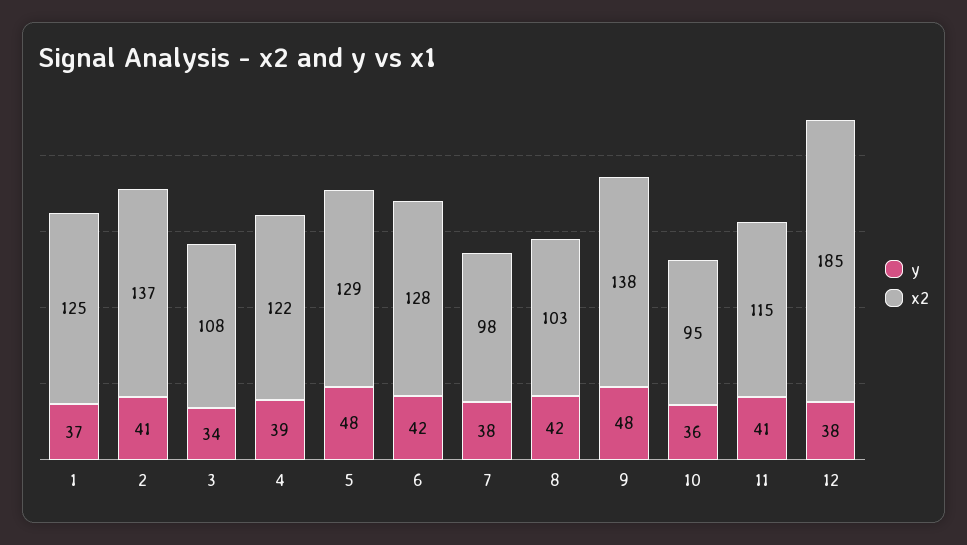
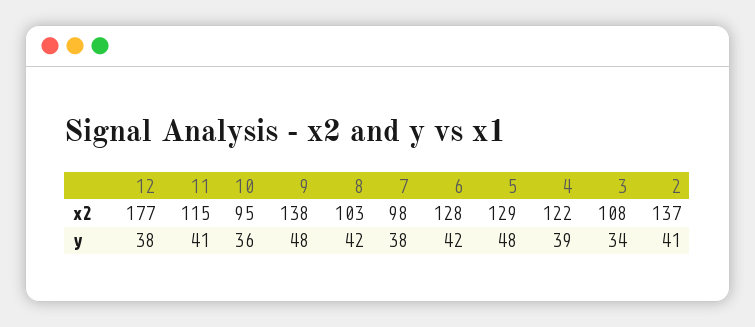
y, 1: 37 -> none
x2, 1: 125 -> none
x2, 12: 185 -> 177

